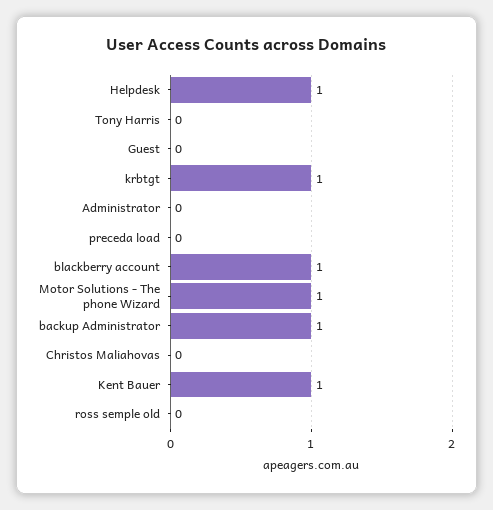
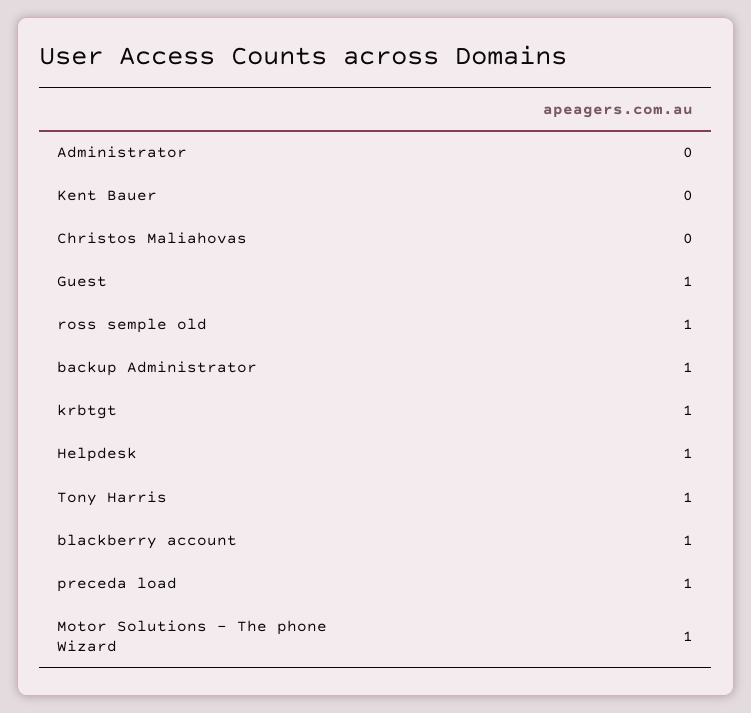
Tony Harris: 0 -> 1
Guest: 0 -> 1
preceda load: 0 -> 1
Kent Bauer: 1 -> 0
ross semple old: 0 -> 1

